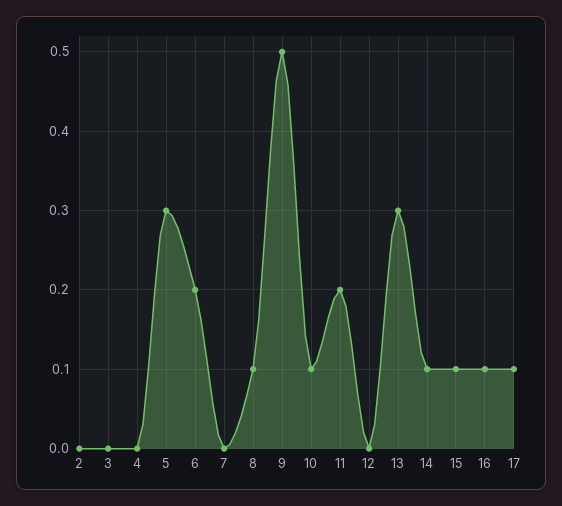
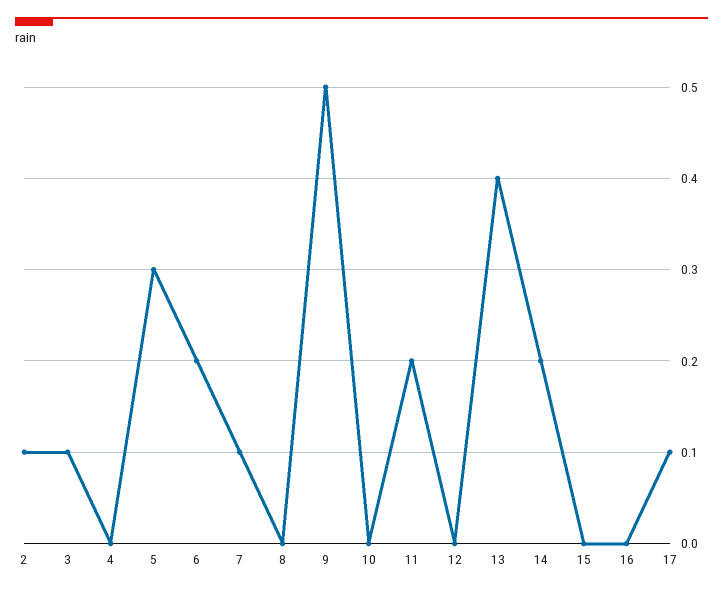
2: 0 -> 0.1
3: 0 -> 0.1
7: 0 -> 0.1
8: 0.1 -> 0
10: 0.1 -> 0
13: 0.3 -> 0.4
14: 0.1 -> 0.2
15: 0.1 -> 0
16: 0.1 -> 0

